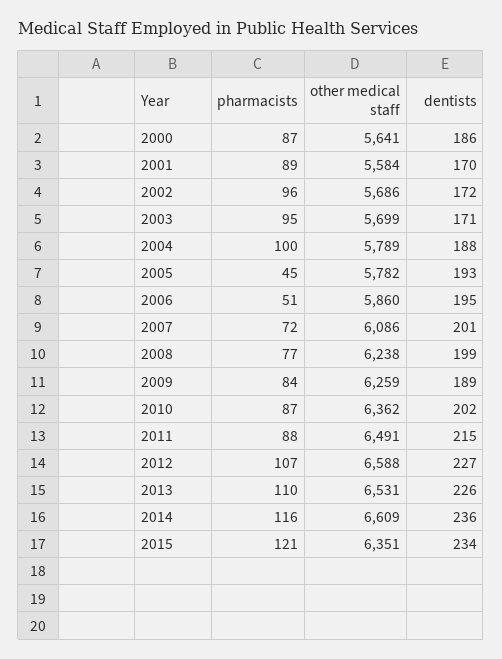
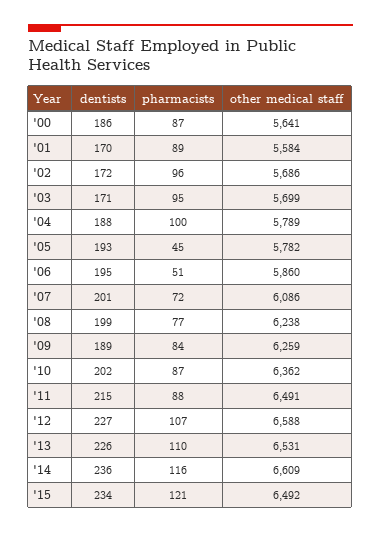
other medical staff, 2015: 6351 -> 6492

